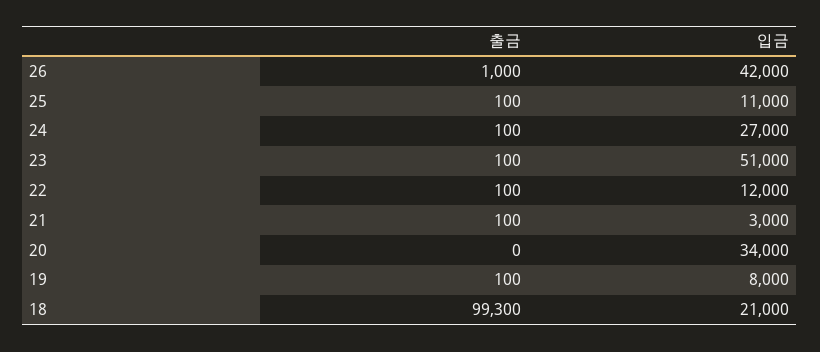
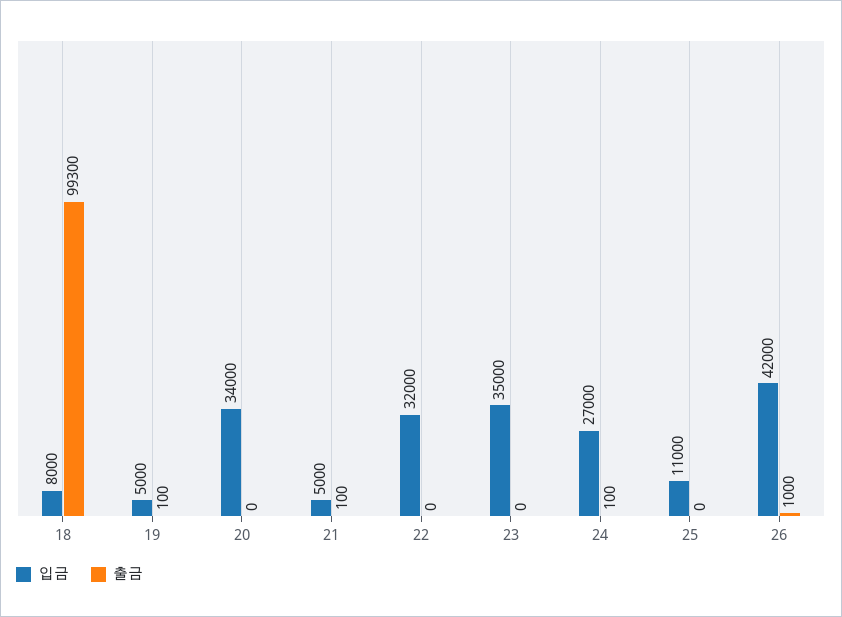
출금, 25: 100 -> 0
출금, 23: 100 -> 0
입금, 23: 51000 -> 35000
출금, 22: 100 -> 0
입금, 22: 12000 -> 32000
입금, 21: 3000 -> 5000
입금, 19: 8000 -> 5000
입금, 18: 21000 -> 8000

